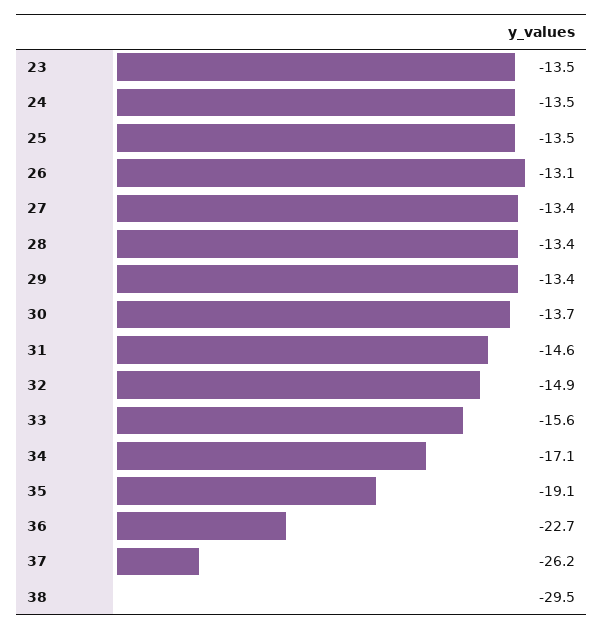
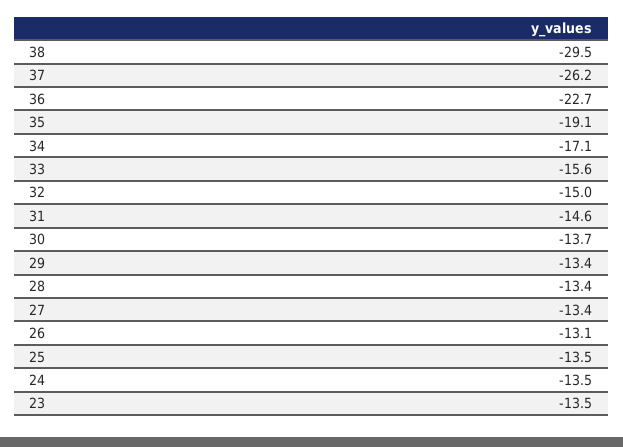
32: -14.9 -> -15

